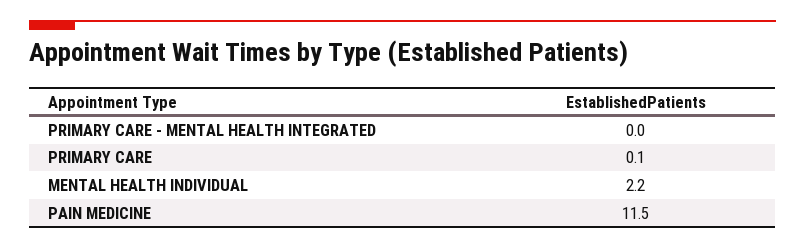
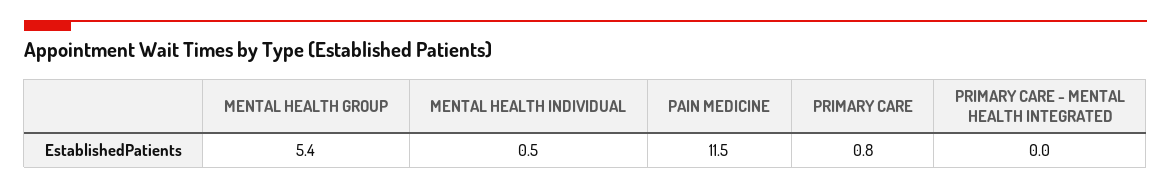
PRIMARY CARE: 0.1 -> 0.8
MENTAL HEALTH INDIVIDUAL: 2.2 -> 0.5
MENTAL HEALTH GROUP: none -> 5.4

